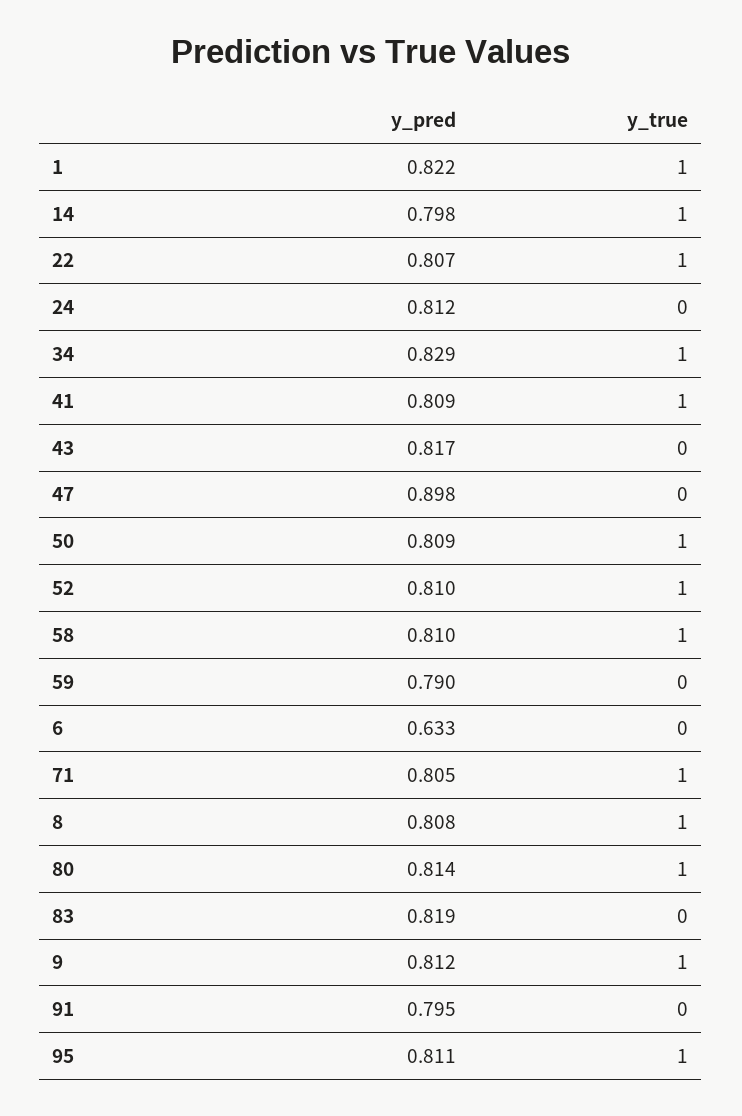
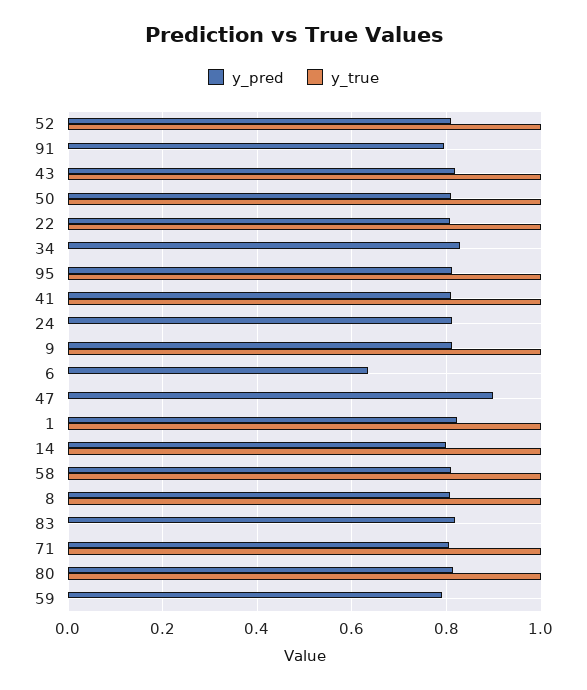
y_true, 34: 1 -> 0
y_true, 43: 0 -> 1

